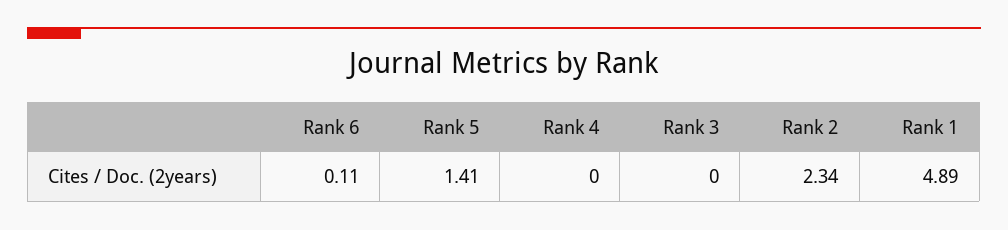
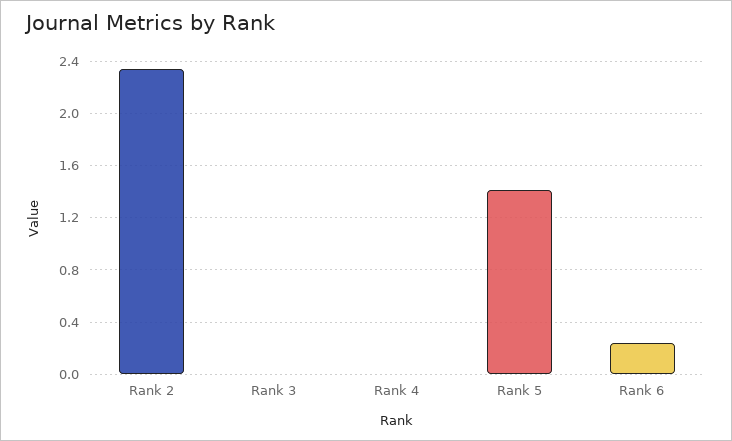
Rank 6: 0.11 -> 0.25
Rank 1: 4.89 -> none

